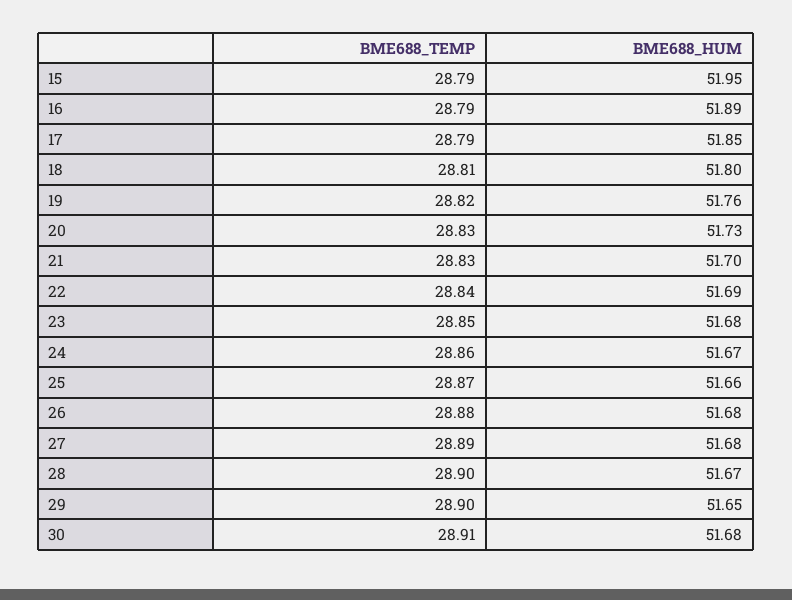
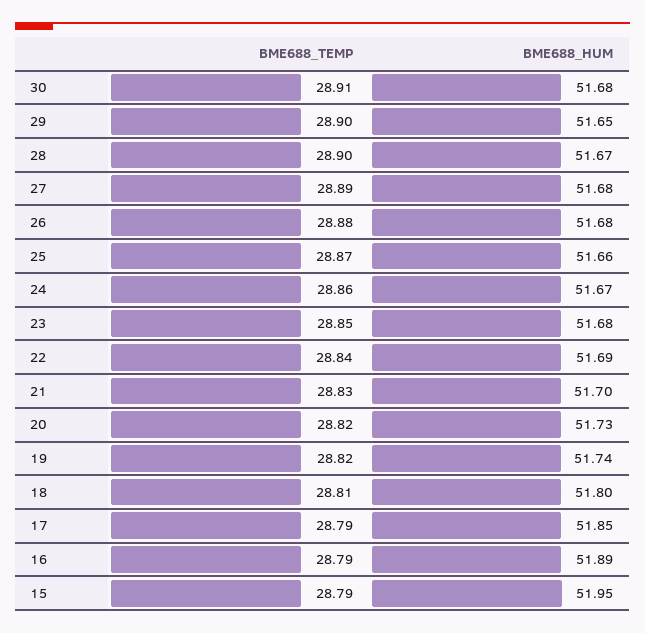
BME688_HUM, 19: 51.76 -> 51.74
BME688_TEMP, 20: 28.83 -> 28.82

